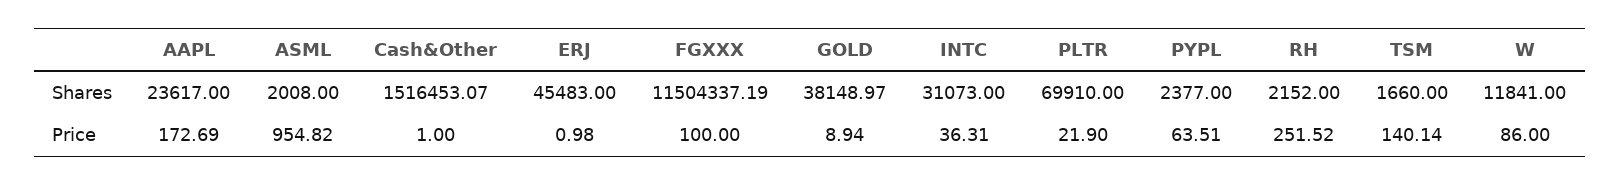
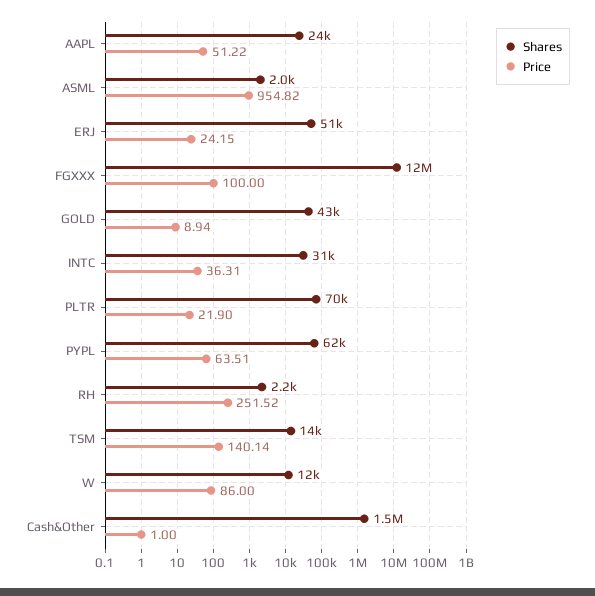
Shares, ERJ: 45483 -> 51000
Shares, GOLD: 38148.97 -> 43000
Shares, PYPL: 2377 -> 62000
Shares, TSM: 1660 -> 14000
Price, AAPL: 172.69 -> 51.22
Price, ERJ: 0.98 -> 24.15

